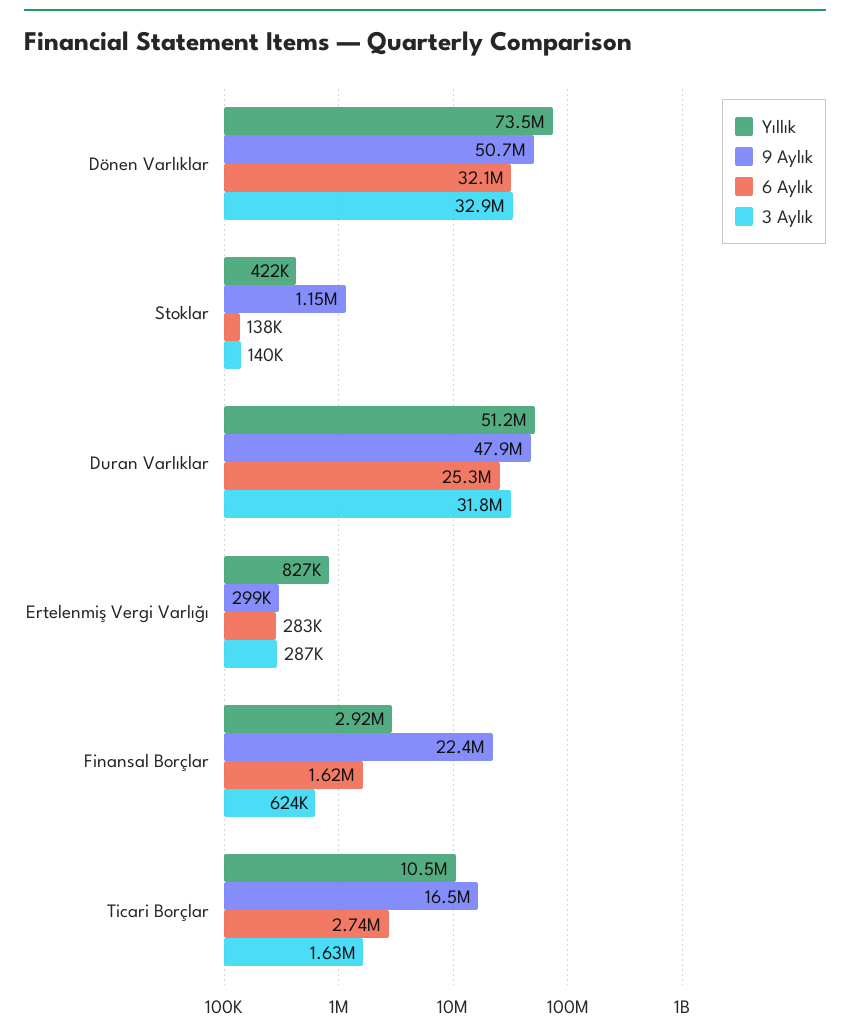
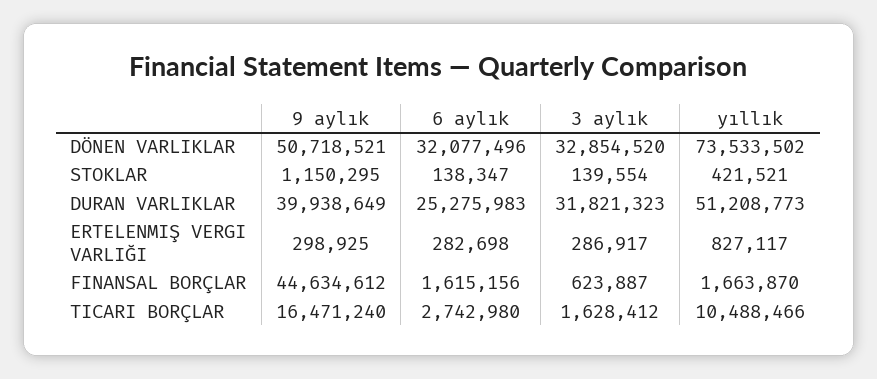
9 Aylık, Duran Varlıklar: 47900000 -> 39938649
Yıllık, Finansal Borçlar: 2920000 -> 1663870
9 Aylık, Finansal Borçlar: 22400000 -> 44634612

